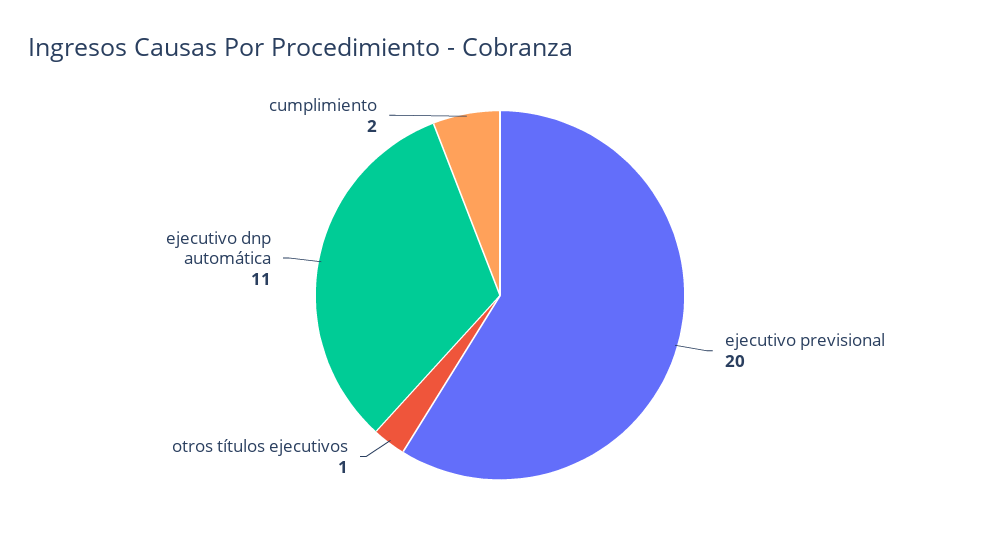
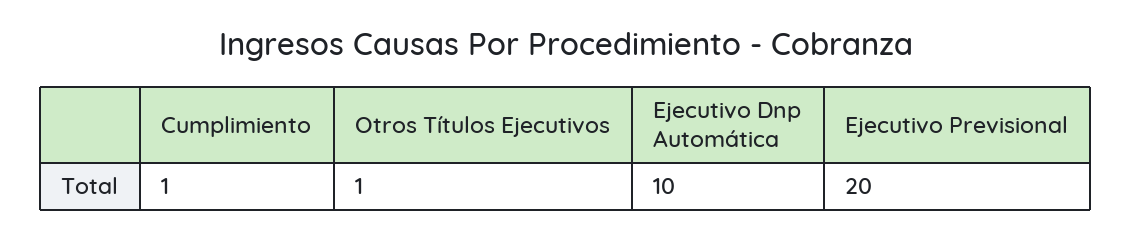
ejecutivo dnp automática: 11 -> 10
cumplimiento: 2 -> 1

